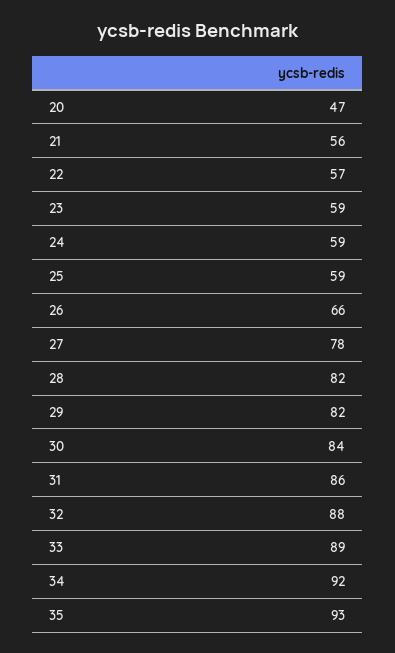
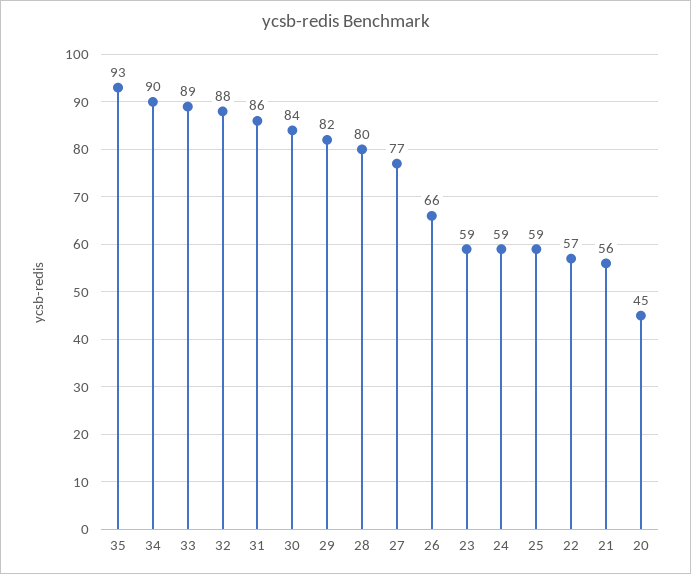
20: 47 -> 45
27: 78 -> 77
28: 82 -> 80
34: 92 -> 90

